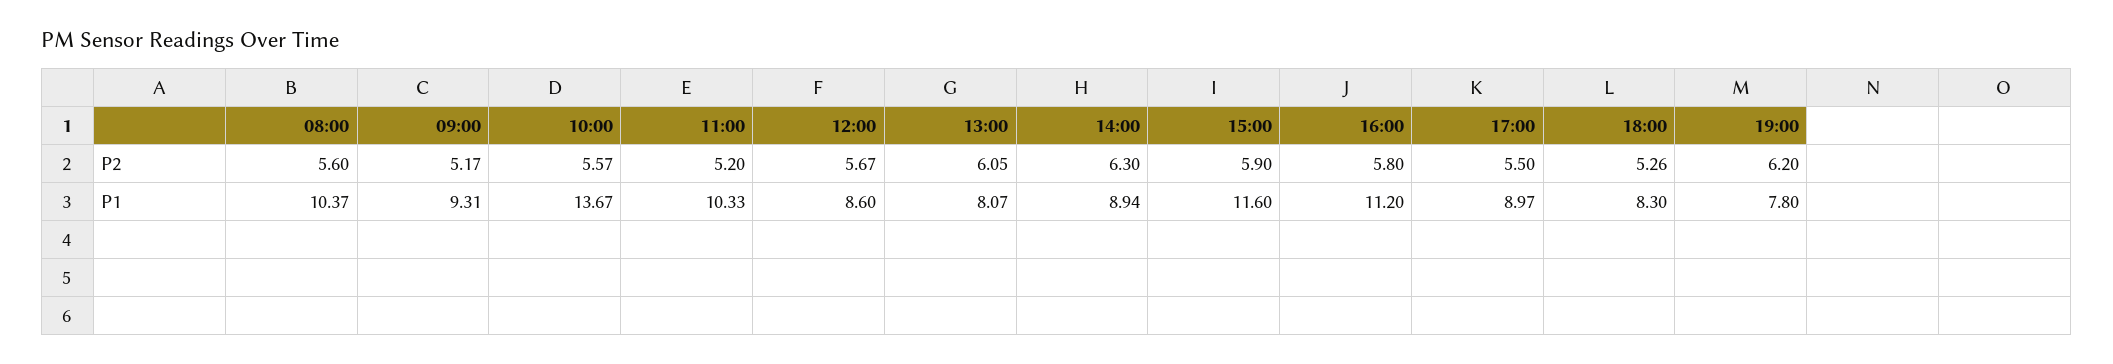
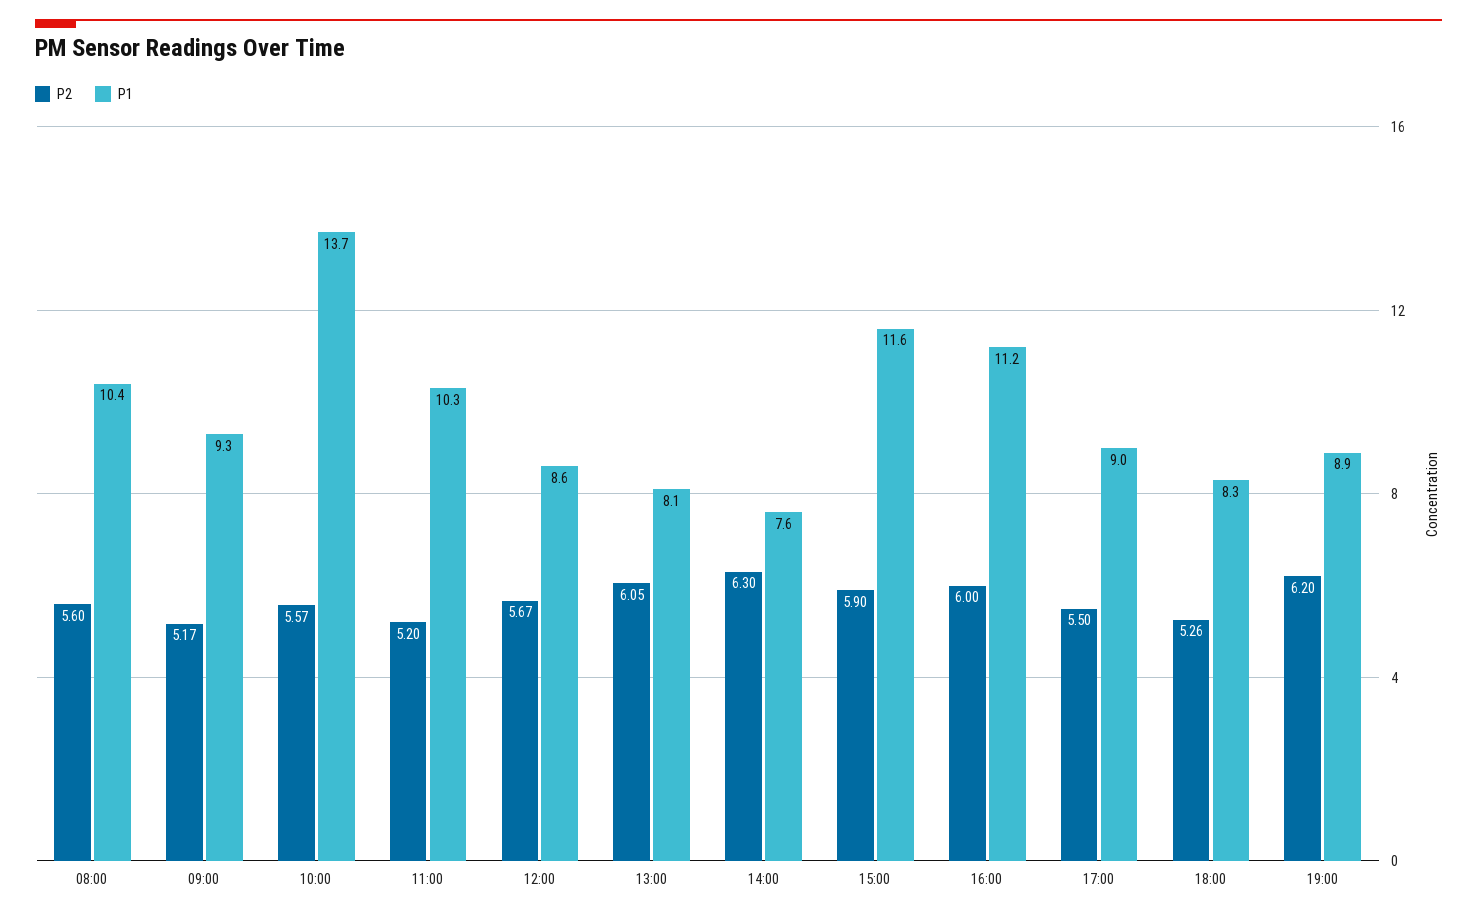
P2, 16:00: 5.8 -> 6
P1, 14:00: 8.94 -> 7.6
P1, 19:00: 7.8 -> 8.9

